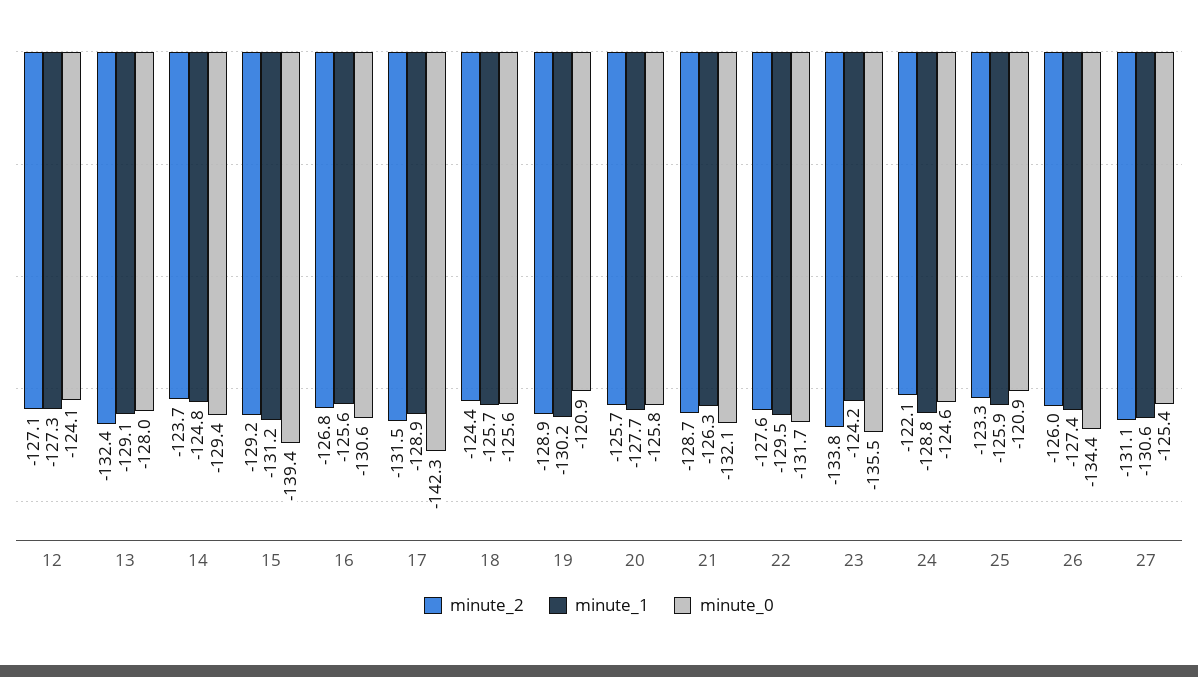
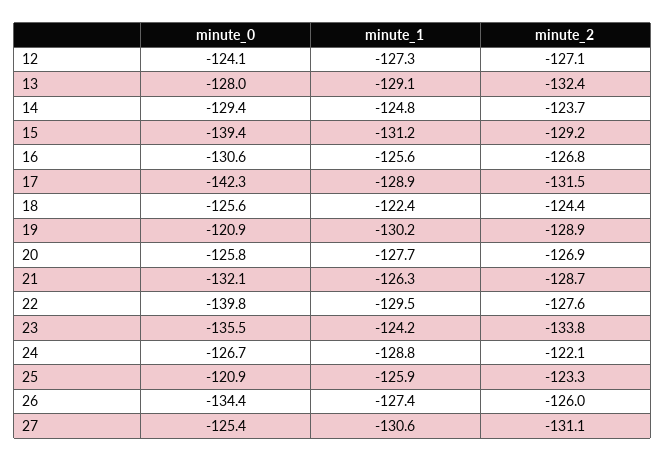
minute_1, 18: -125.7 -> -122.4
minute_2, 20: -125.7 -> -126.9
minute_0, 22: -131.7 -> -139.8
minute_0, 24: -124.6 -> -126.7

